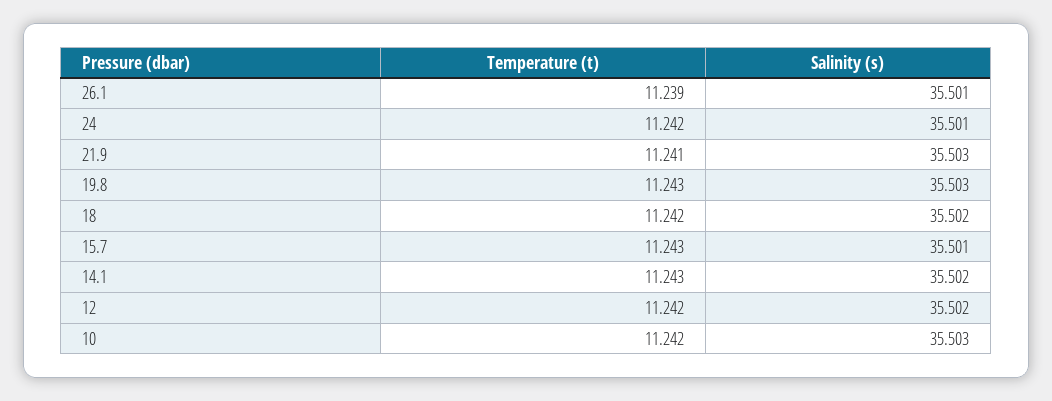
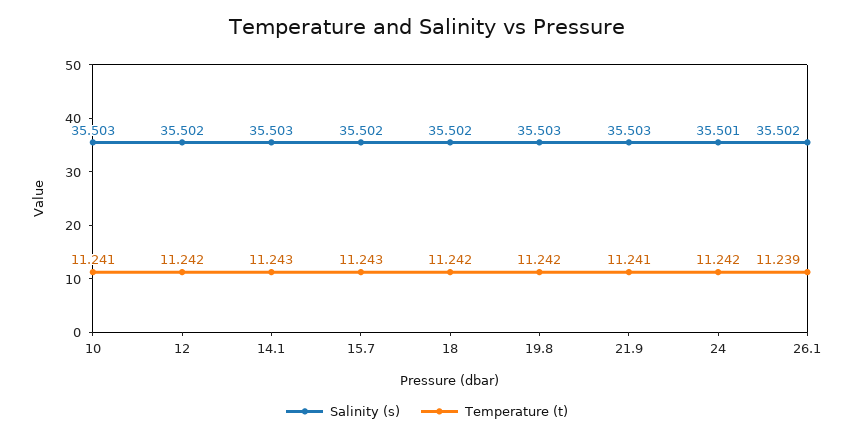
Salinity (s), 26.1: 35.501 -> 35.502
Temperature (t), 19.8: 11.243 -> 11.242
Salinity (s), 15.7: 35.501 -> 35.502
Salinity (s), 14.1: 35.502 -> 35.503
Temperature (t), 10: 11.242 -> 11.241

